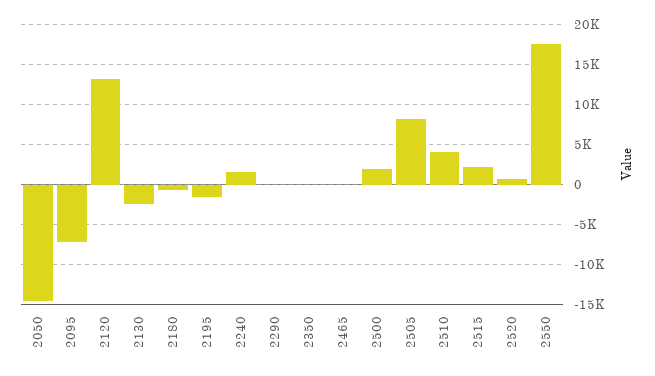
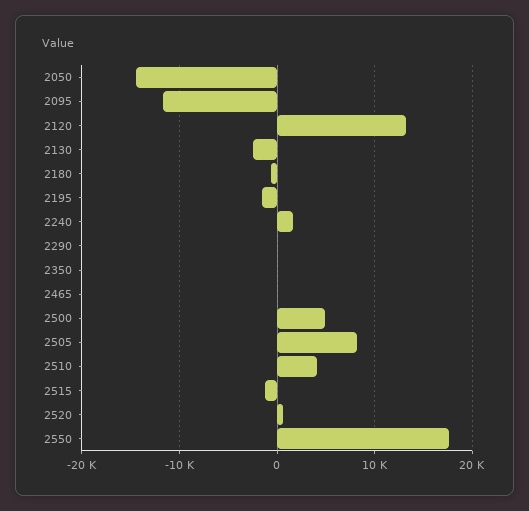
2095: -7000 -> -12000
2500: 2000 -> 5000
2515: 2000 -> -1000

